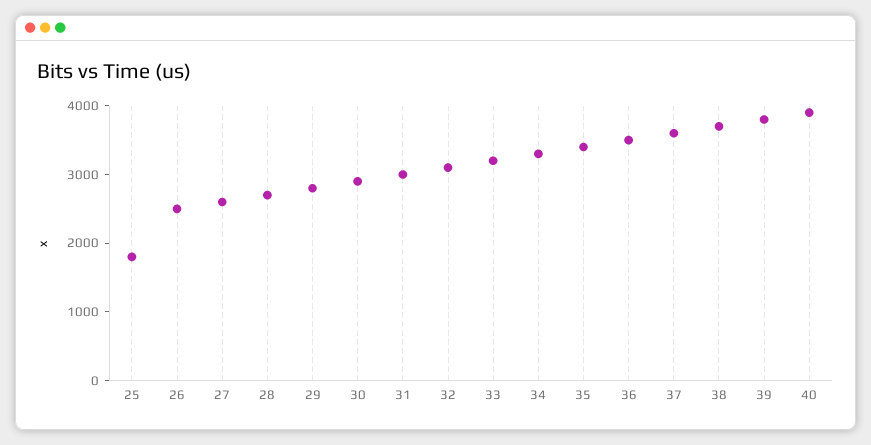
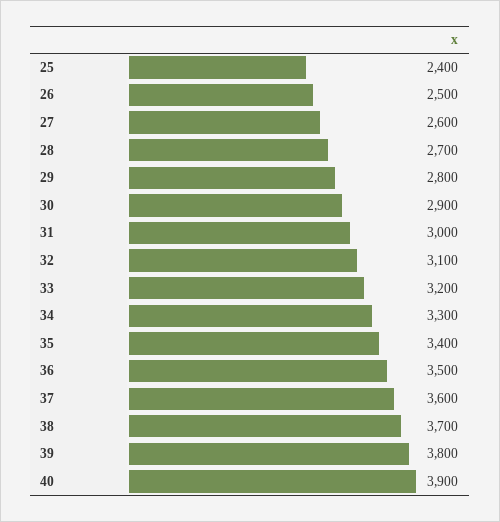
25: 1800 -> 2400

